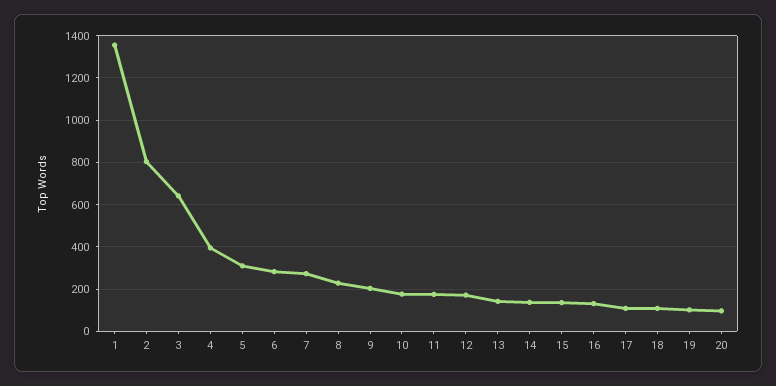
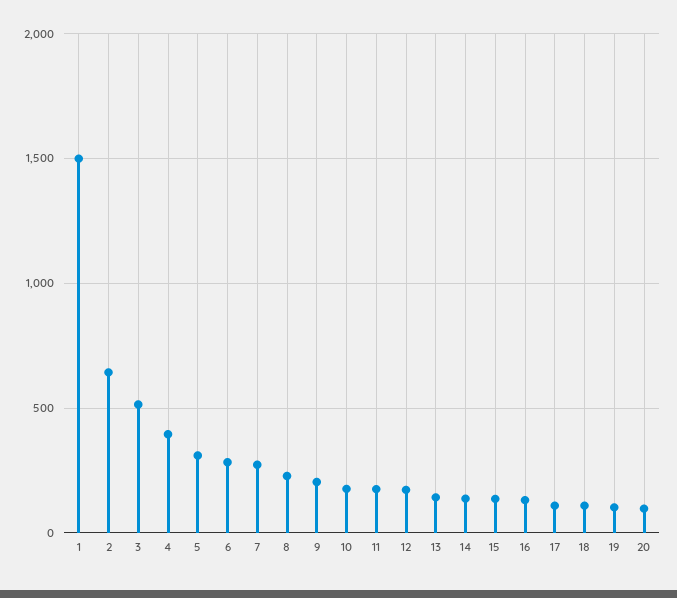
1: 1350 -> 1500
2: 800 -> 650
3: 650 -> 500

